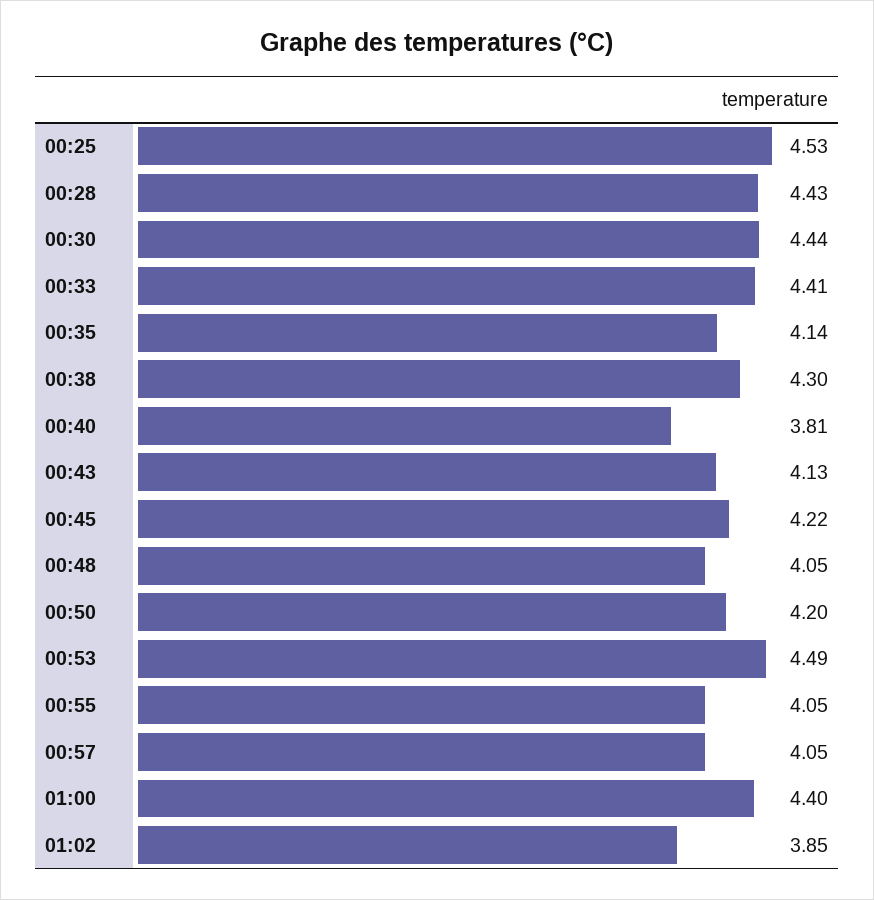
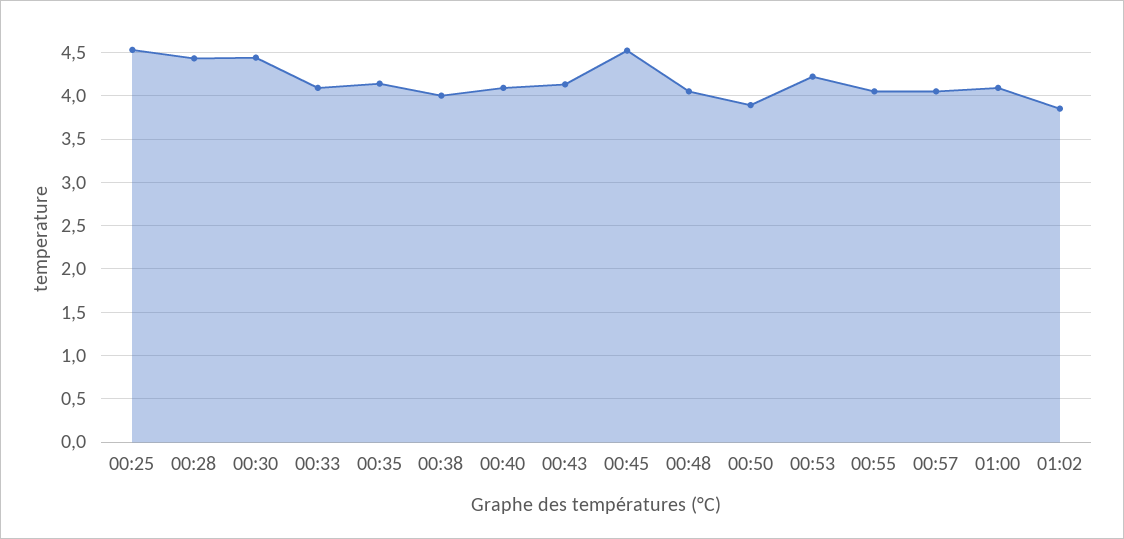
00:33: 4.41 -> 4.1
00:38: 4.3 -> 4
00:40: 3.81 -> 4.1
00:45: 4.22 -> 4.5
00:50: 4.2 -> 3.9
00:53: 4.49 -> 4.2
01:00: 4.4 -> 4.1

